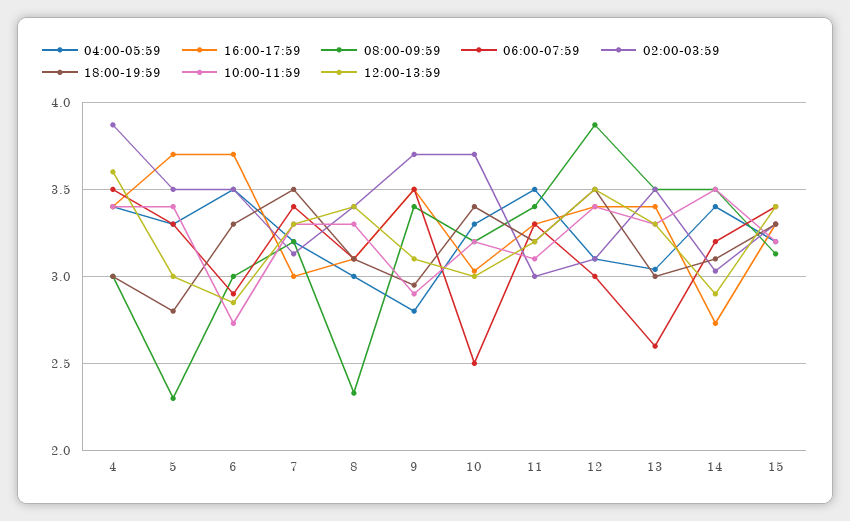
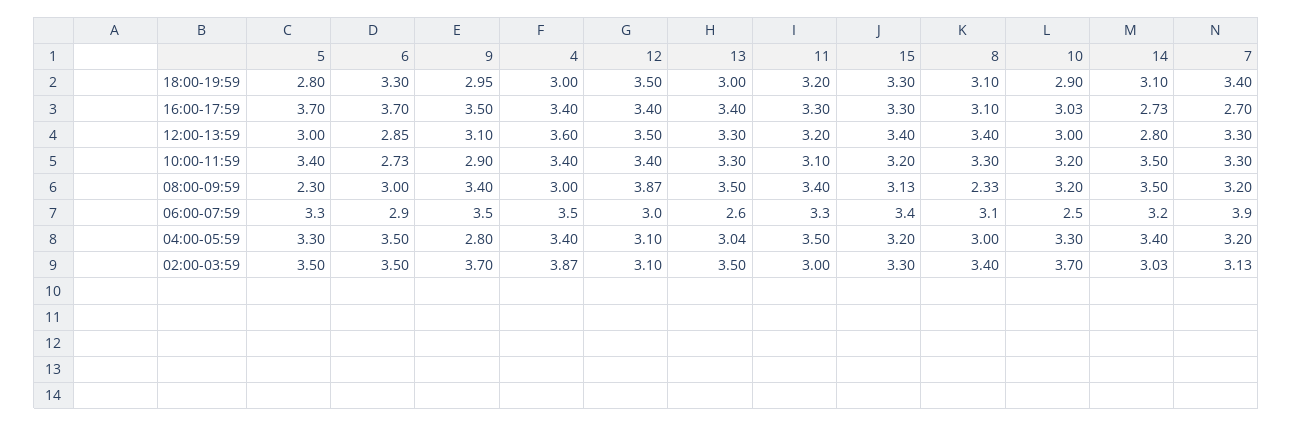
16:00-17:59, 7: 3 -> 2.7
06:00-07:59, 7: 3.4 -> 3.9
18:00-19:59, 7: 3.5 -> 3.4
18:00-19:59, 10: 3.4 -> 2.9
12:00-13:59, 14: 2.9 -> 2.8

